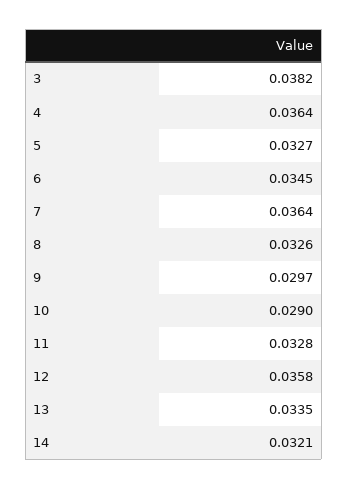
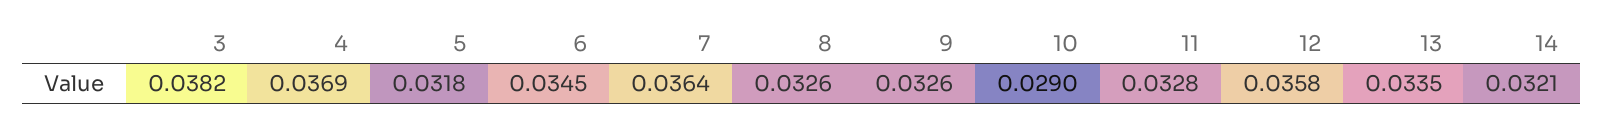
4: 0.0364 -> 0.0369
5: 0.0327 -> 0.0318
9: 0.0297 -> 0.0326

